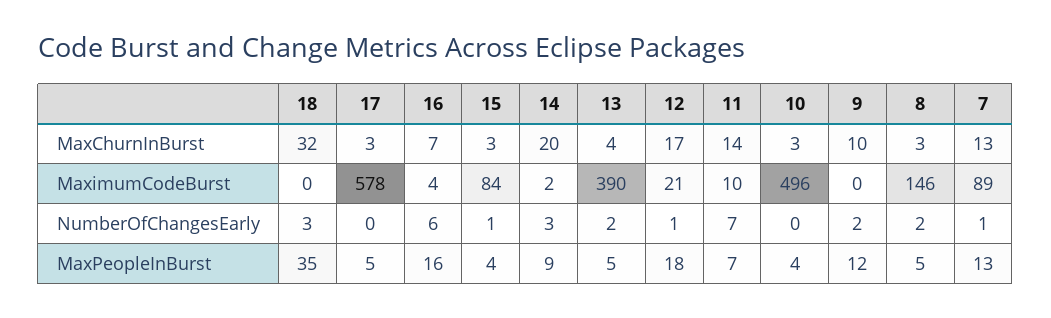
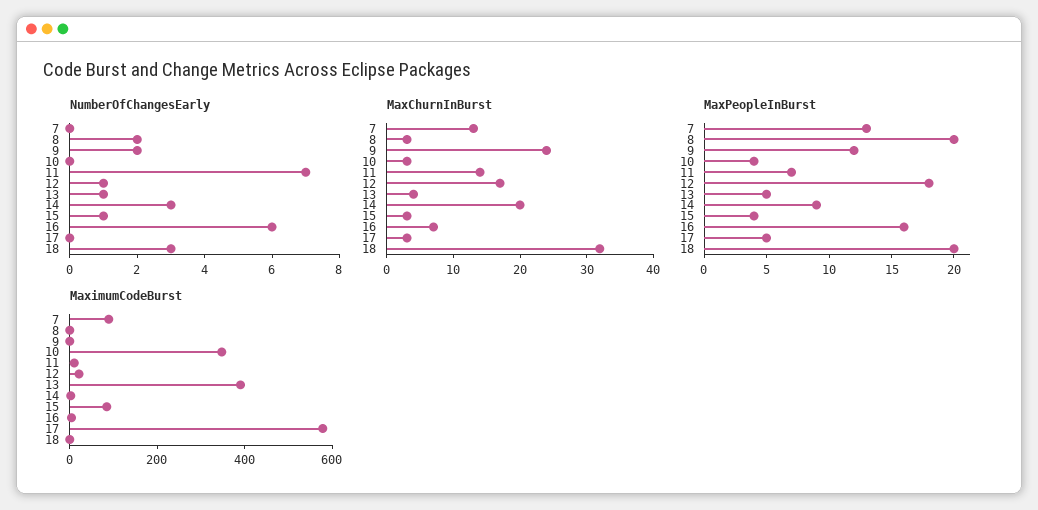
MaxChurnInBurst, 9: 10 -> 25
MaximumCodeBurst, 10: 496 -> 350
MaximumCodeBurst, 8: 146 -> 0
NumberOfChangesEarly, 13: 2 -> 1
NumberOfChangesEarly, 7: 1 -> 0
MaxPeopleInBurst, 18: 35 -> 20
MaxPeopleInBurst, 8: 5 -> 20

